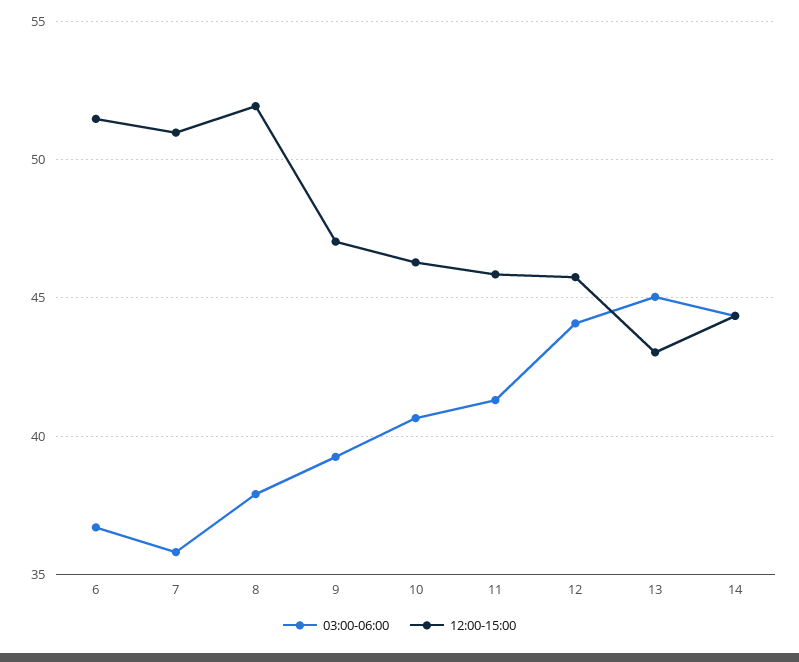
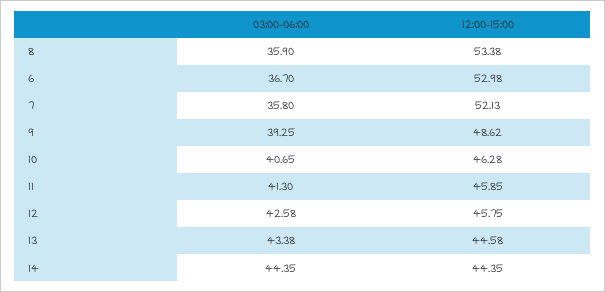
12:00-15:00, 6: 51.5 -> 52.98
12:00-15:00, 7: 51 -> 52.13
03:00-06:00, 8: 38 -> 35.9
12:00-15:00, 8: 52 -> 53.38
12:00-15:00, 9: 47 -> 48.62
03:00-06:00, 12: 44 -> 42.58
03:00-06:00, 13: 45 -> 43.38
12:00-15:00, 13: 43 -> 44.58

